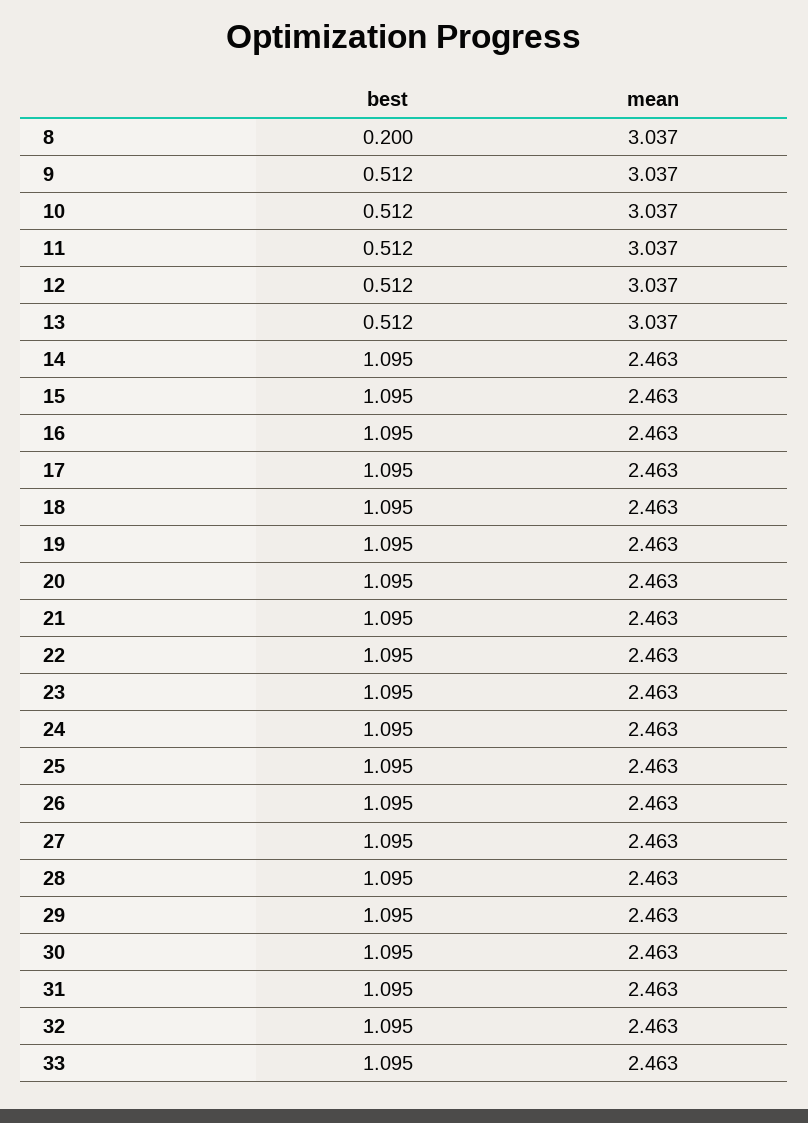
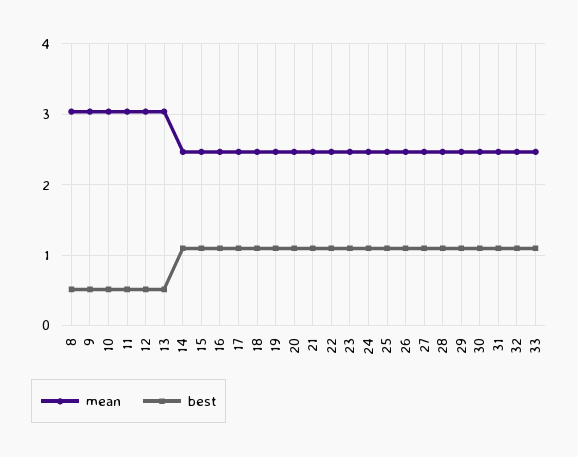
best, 8: 0.2 -> 0.5

